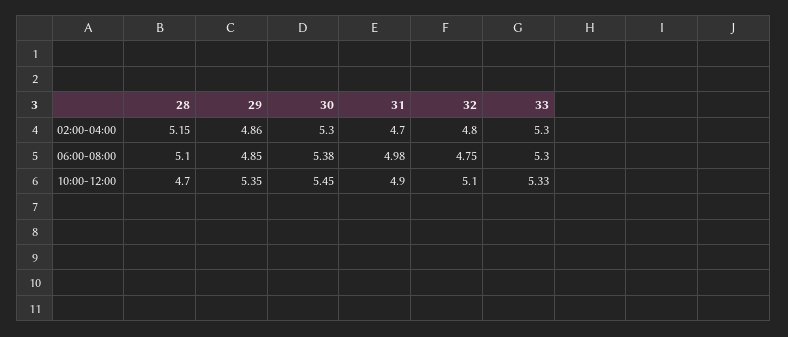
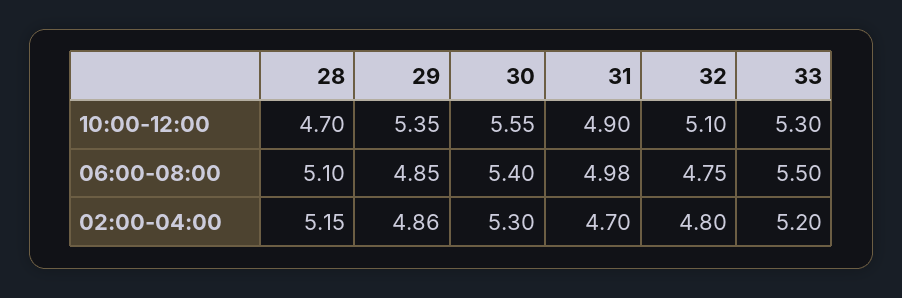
33, 02:00-04:00: 5.3 -> 5.2
30, 06:00-08:00: 5.38 -> 5.4
33, 06:00-08:00: 5.3 -> 5.5
30, 10:00-12:00: 5.45 -> 5.55
33, 10:00-12:00: 5.33 -> 5.3

